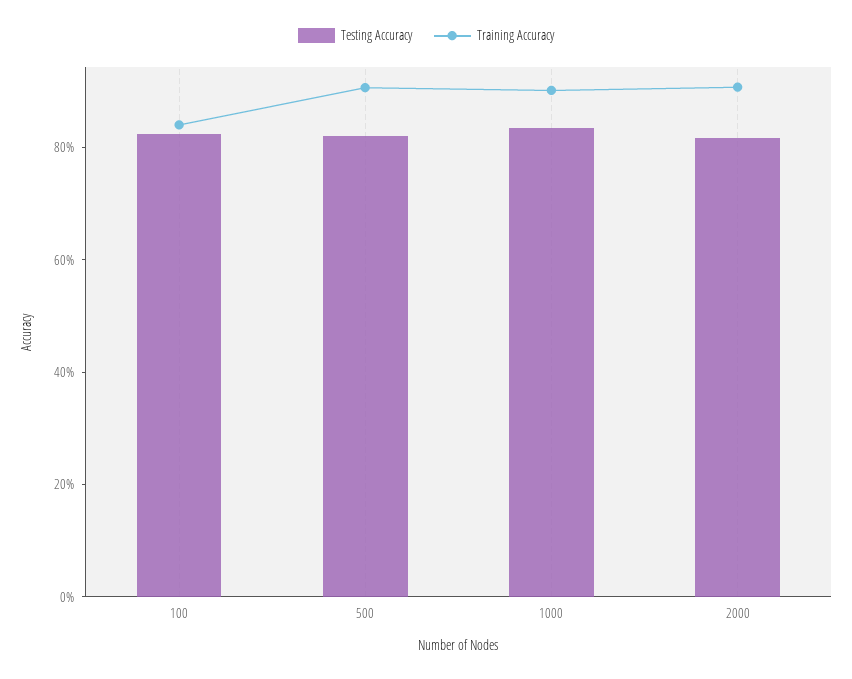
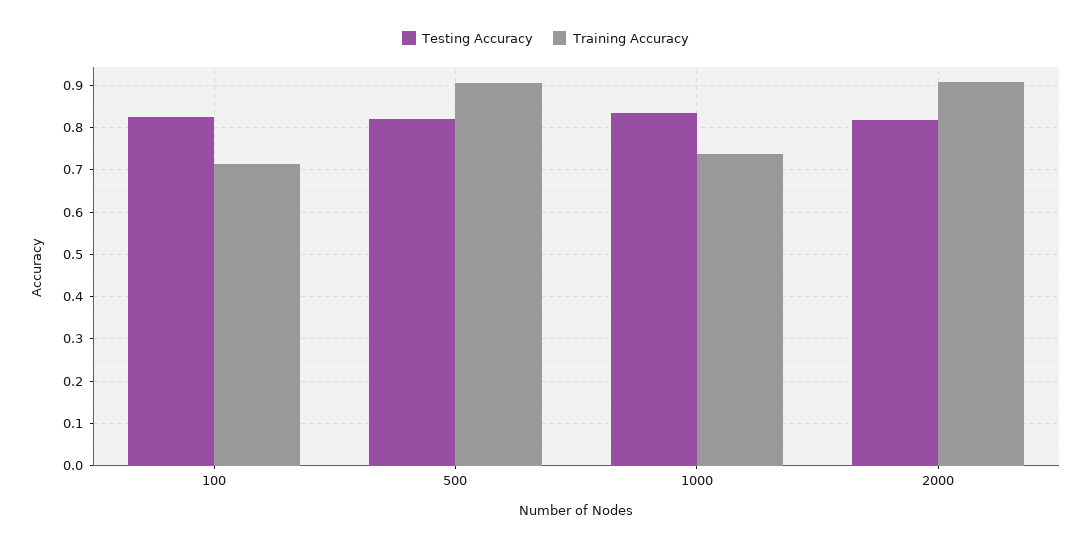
Training Accuracy, 100: 0.85 -> 0.72
Training Accuracy, 1000: 0.9 -> 0.74

